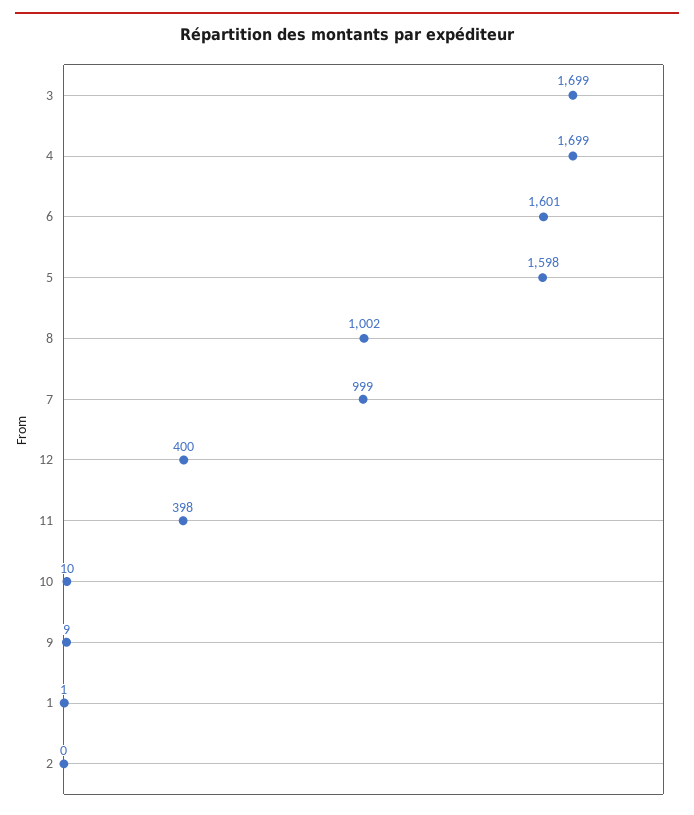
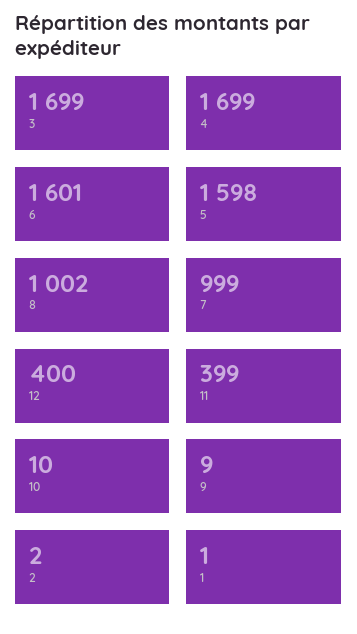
11: 398 -> 399
2: 0 -> 2

